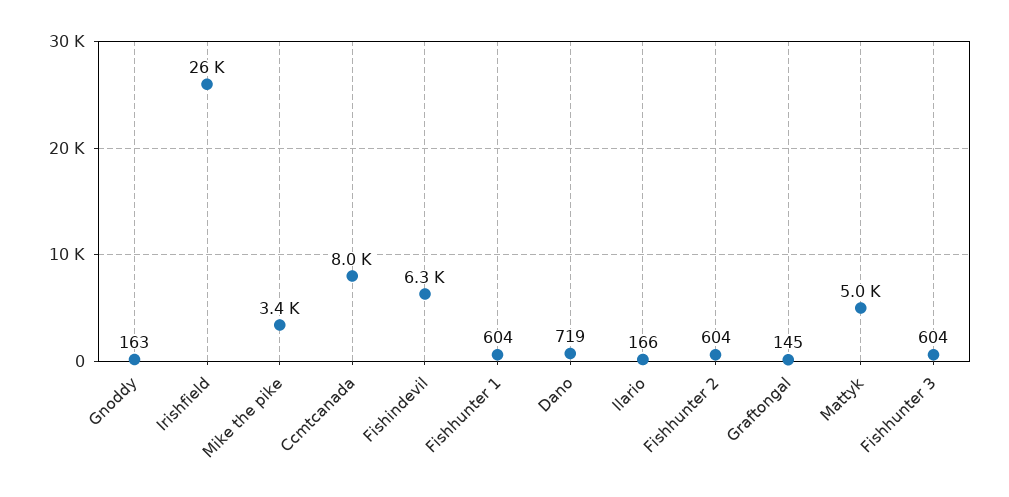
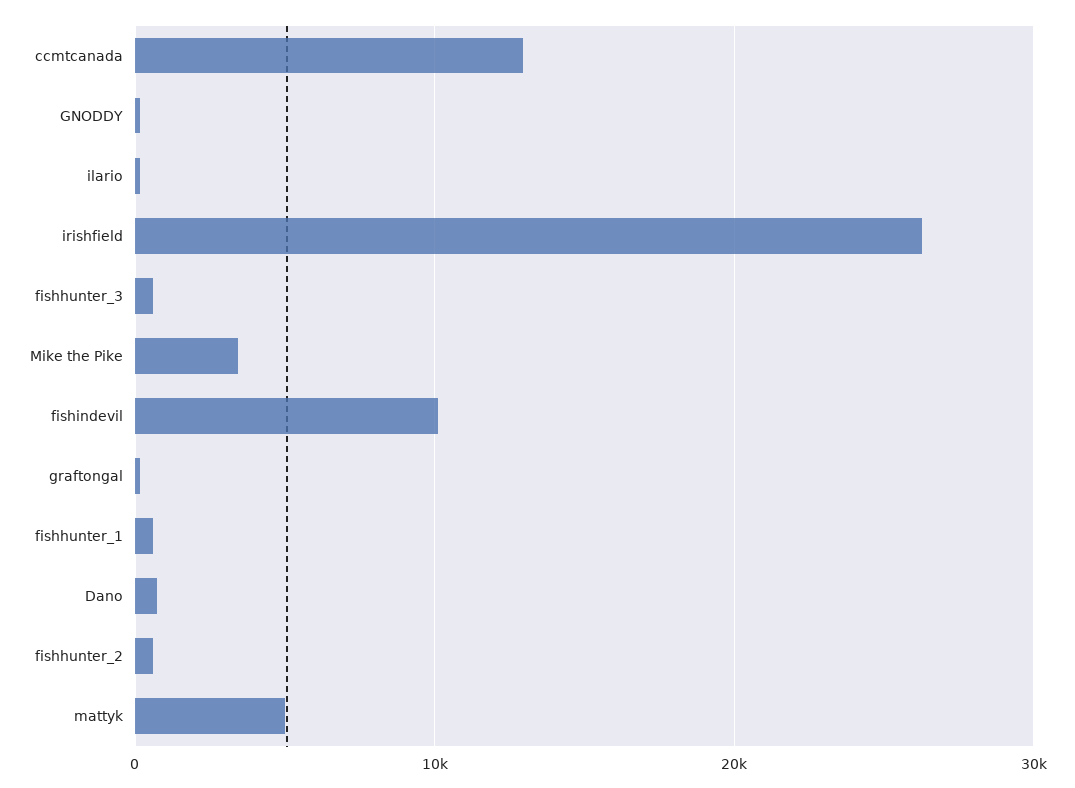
Ccmtcanada: 8000 -> 13000
Fishindevil: 6300 -> 10000

